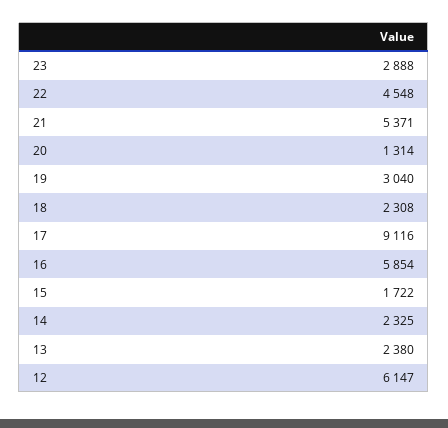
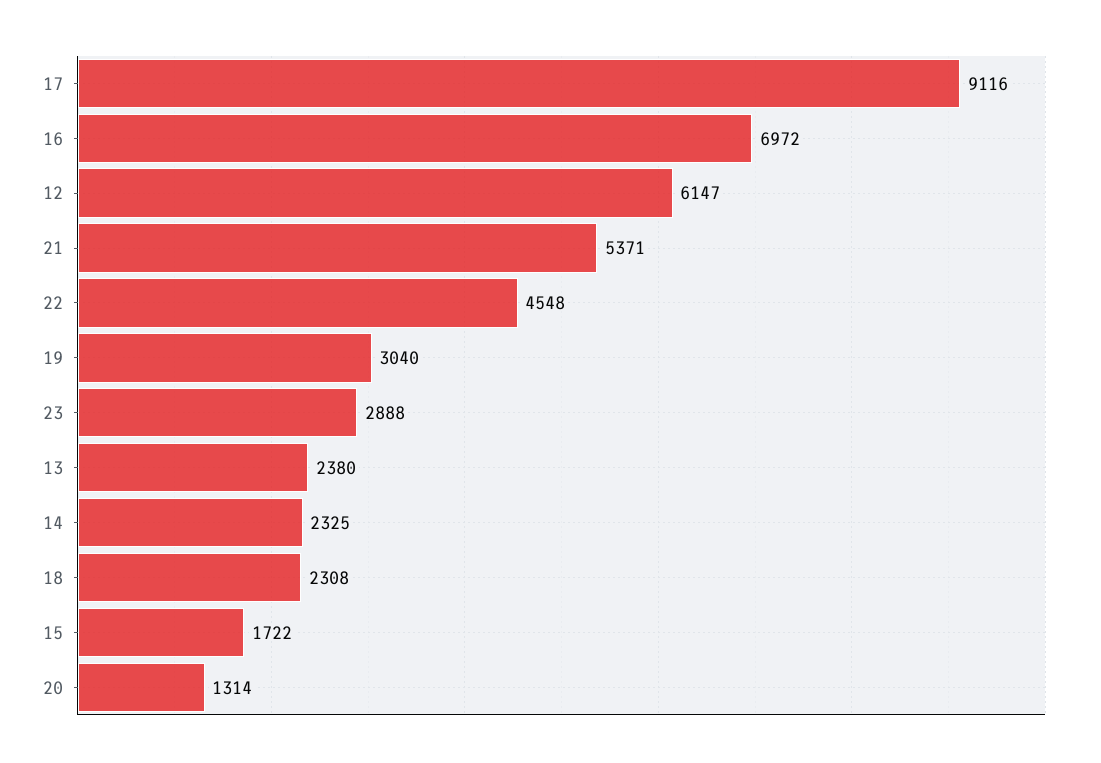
16: 5854 -> 6972

